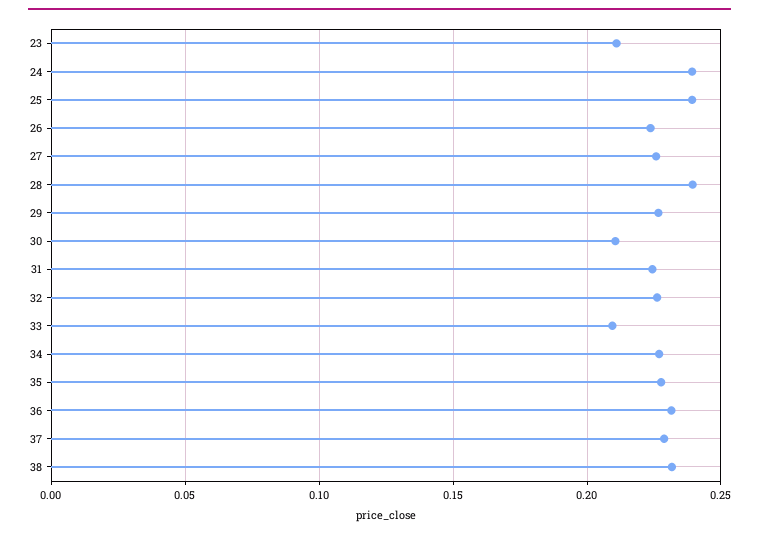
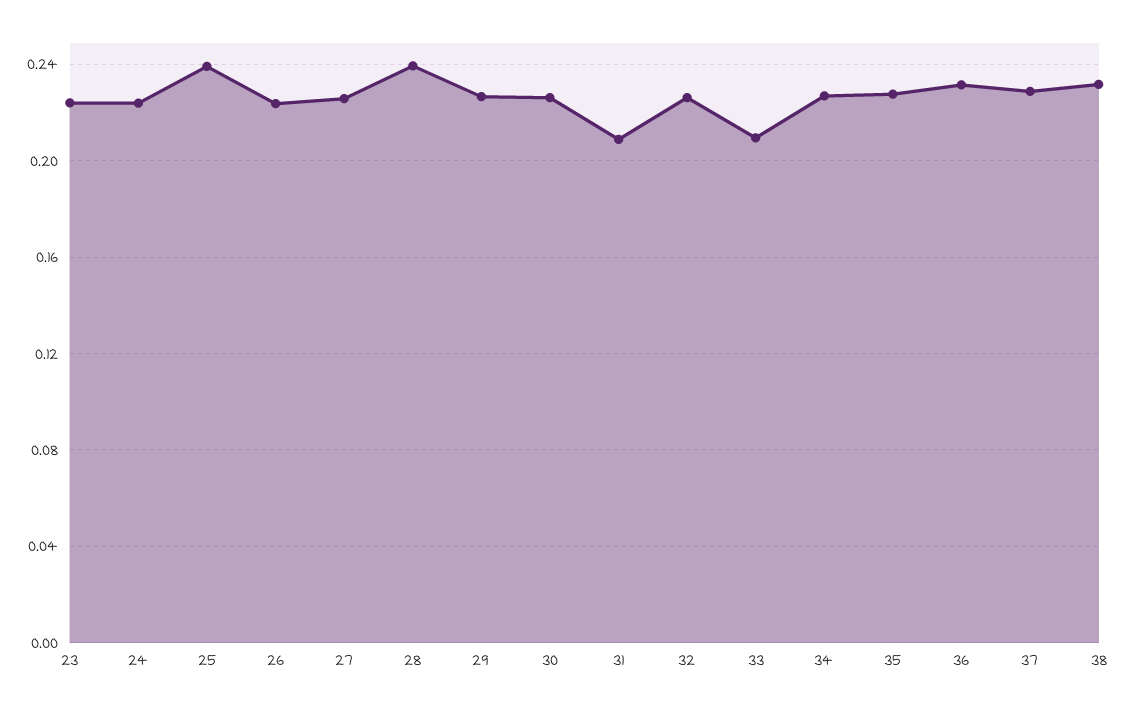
23: 0.21 -> 0.225
24: 0.24 -> 0.225
30: 0.21 -> 0.225
31: 0.225 -> 0.21

